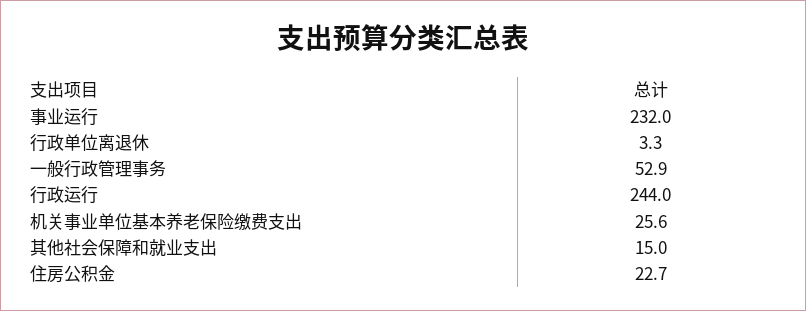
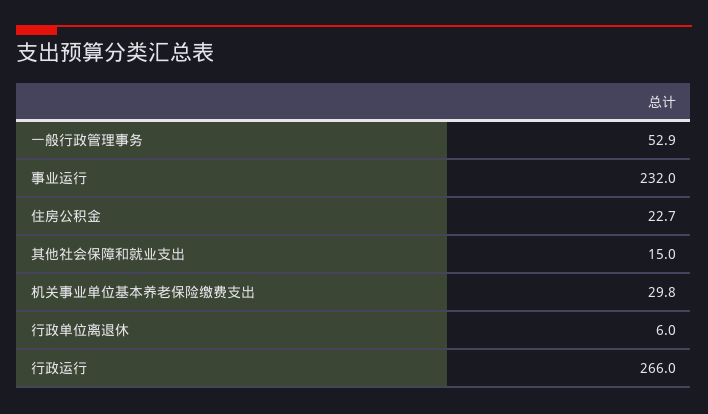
行政单位离退休: 3.3 -> 6
行政运行: 244 -> 266
机关事业单位基本养老保险缴费支出: 25.6 -> 29.8

